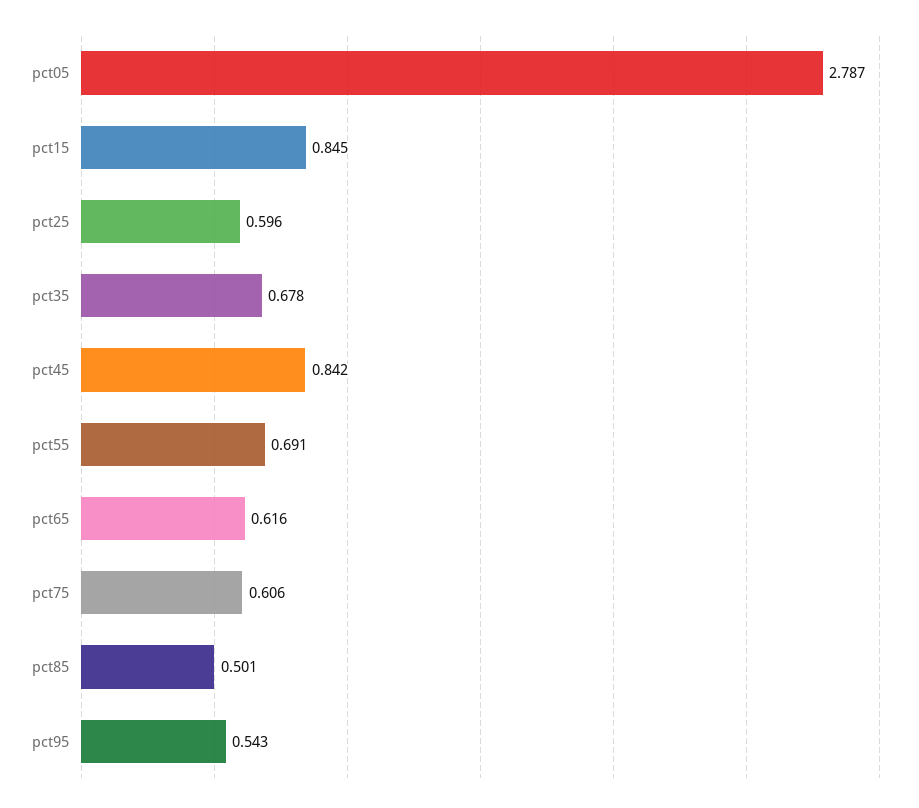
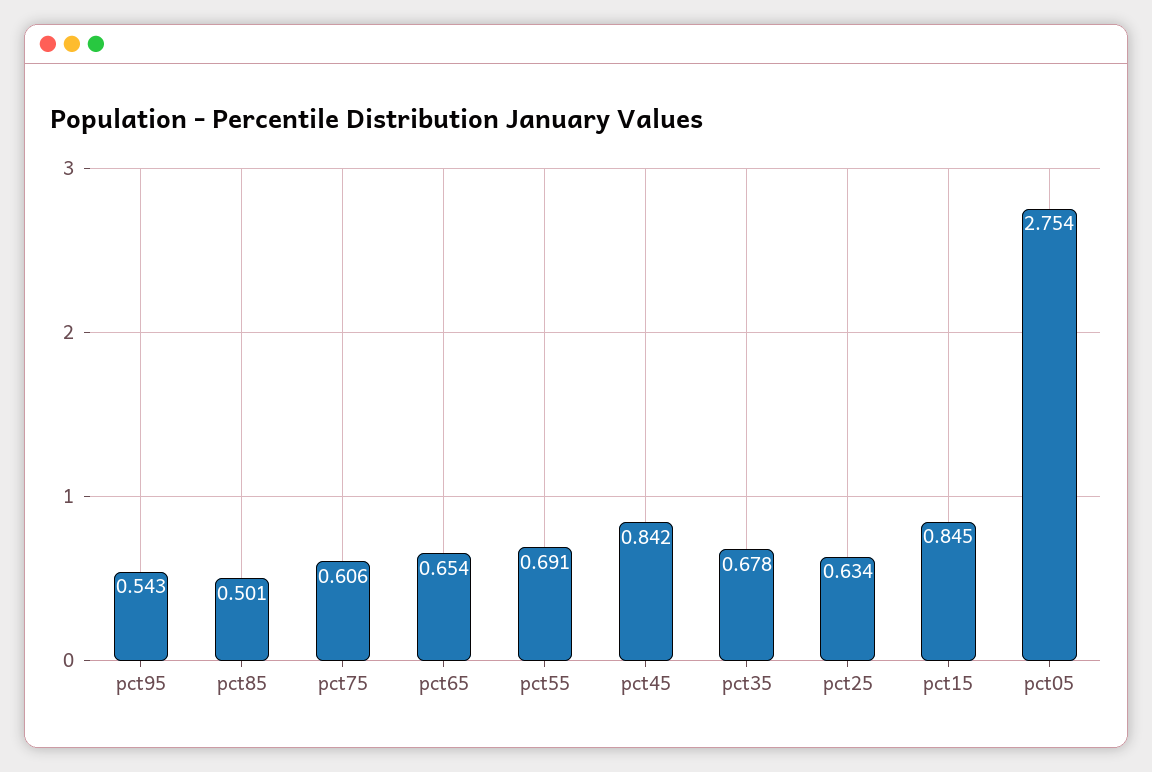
pct05: 2.787 -> 2.754
pct25: 0.596 -> 0.634
pct65: 0.616 -> 0.654

